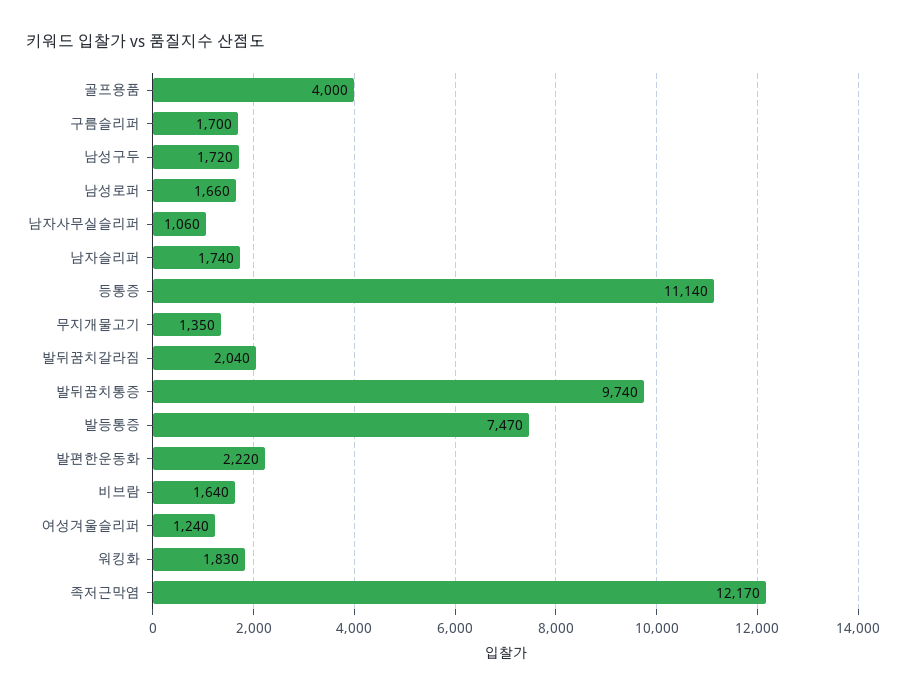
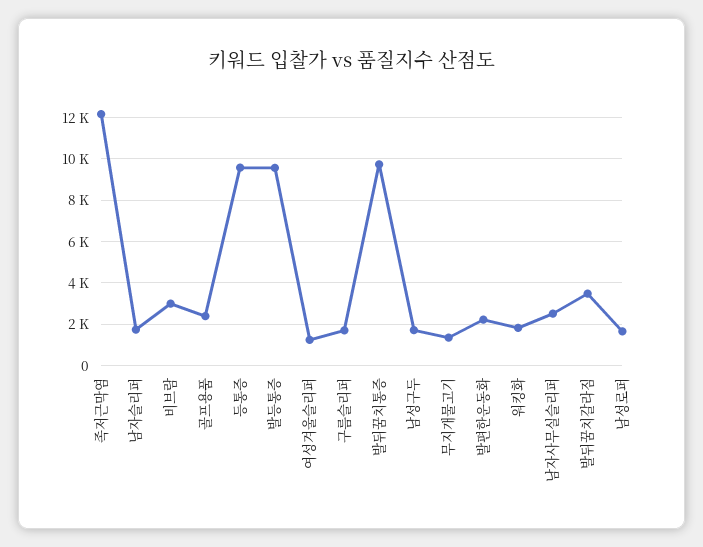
골프용품: 4000 -> 2500
남자사무실슬리퍼: 1060 -> 2500
등통증: 11140 -> 9500
발뒤꿈치갈라짐: 2040 -> 3500
발등통증: 7470 -> 9500
비브람: 1640 -> 3000

